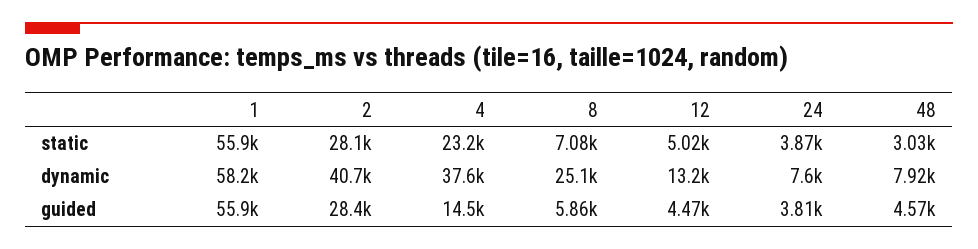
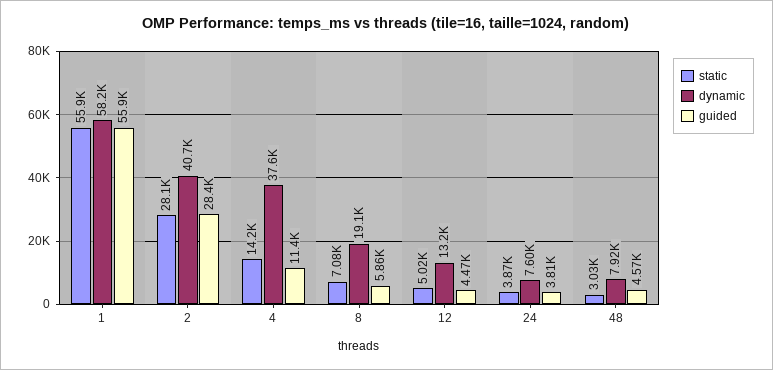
static, 4: 23200 -> 14200
dynamic, 8: 25100 -> 19100
guided, 4: 14500 -> 11400

